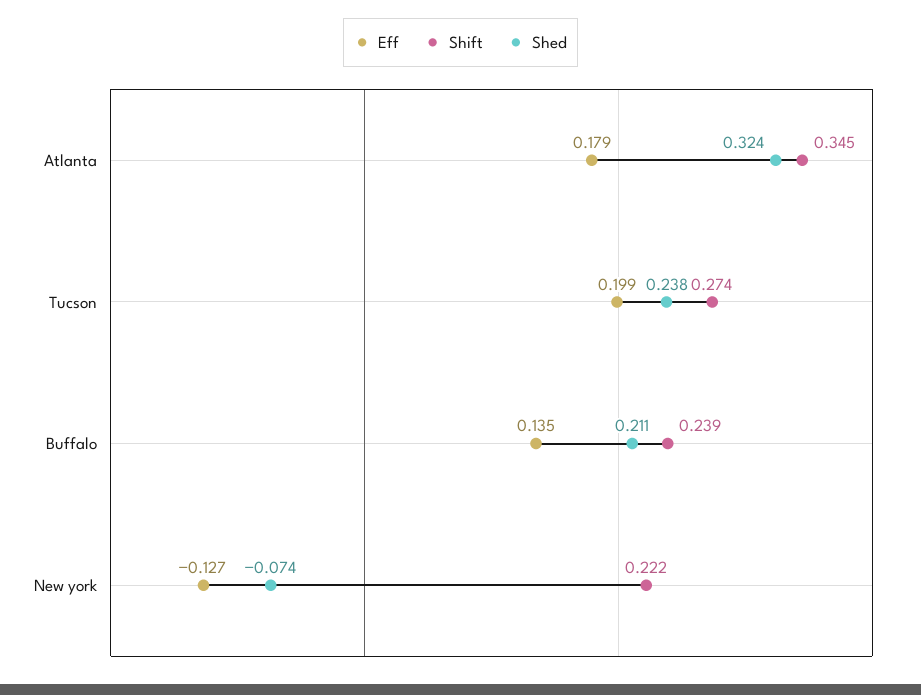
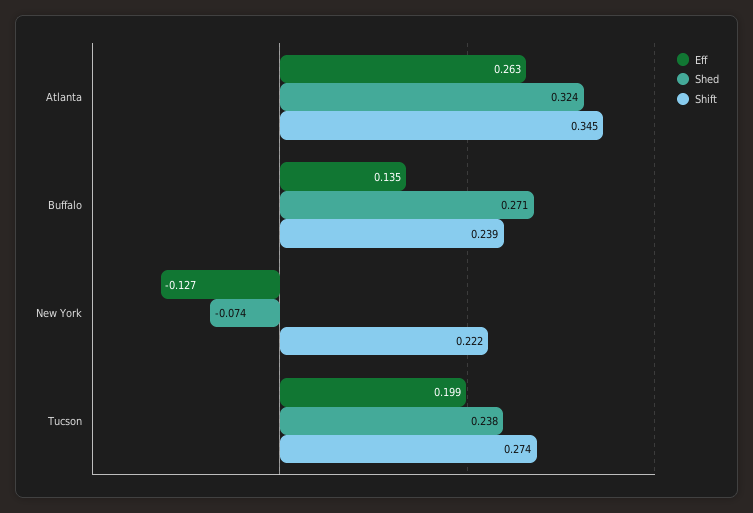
Eff, Atlanta: 0.179 -> 0.263
Shed, Buffalo: 0.211 -> 0.271

